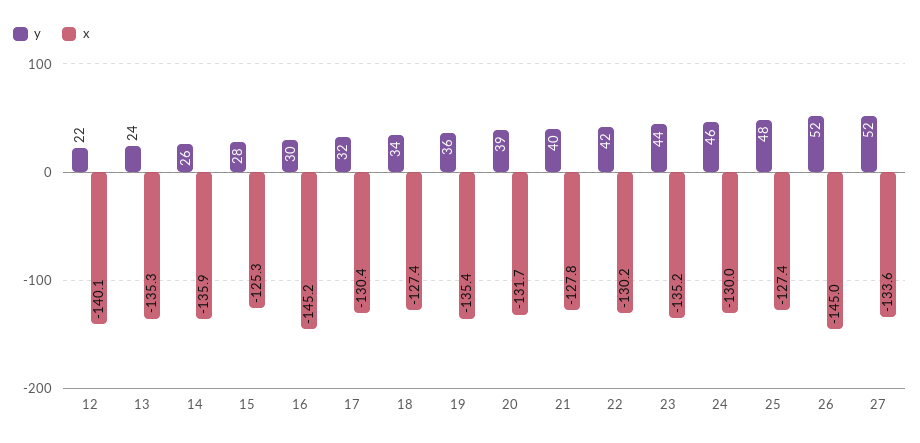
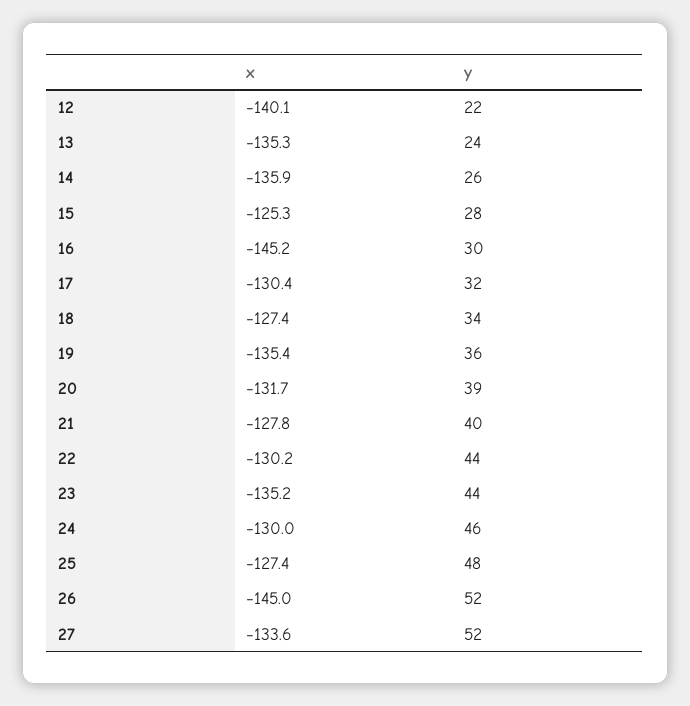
y, 22: 42 -> 44

